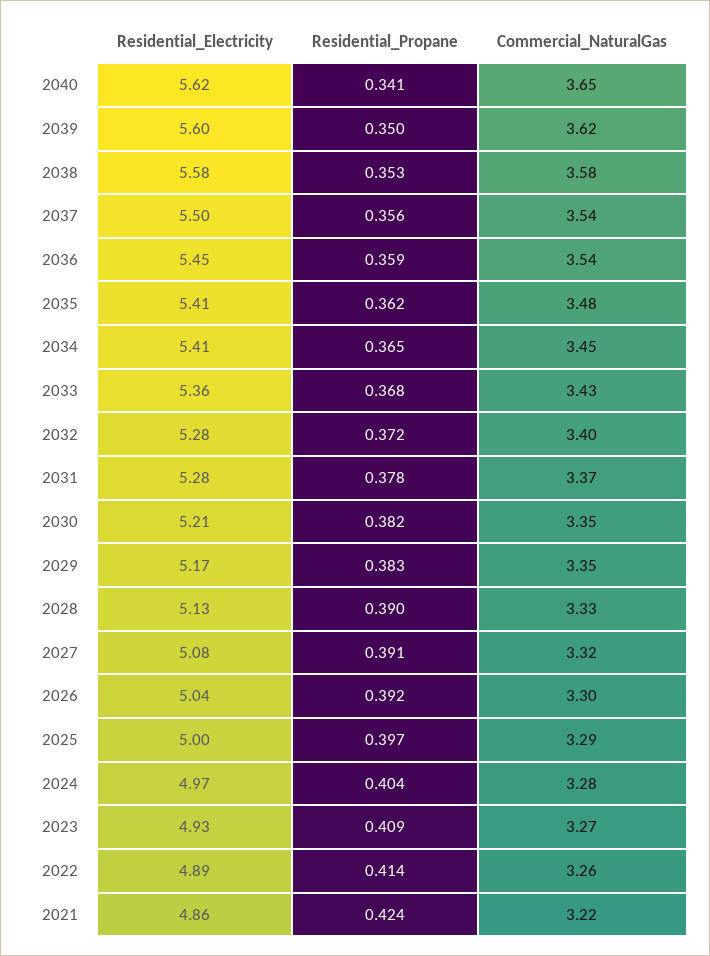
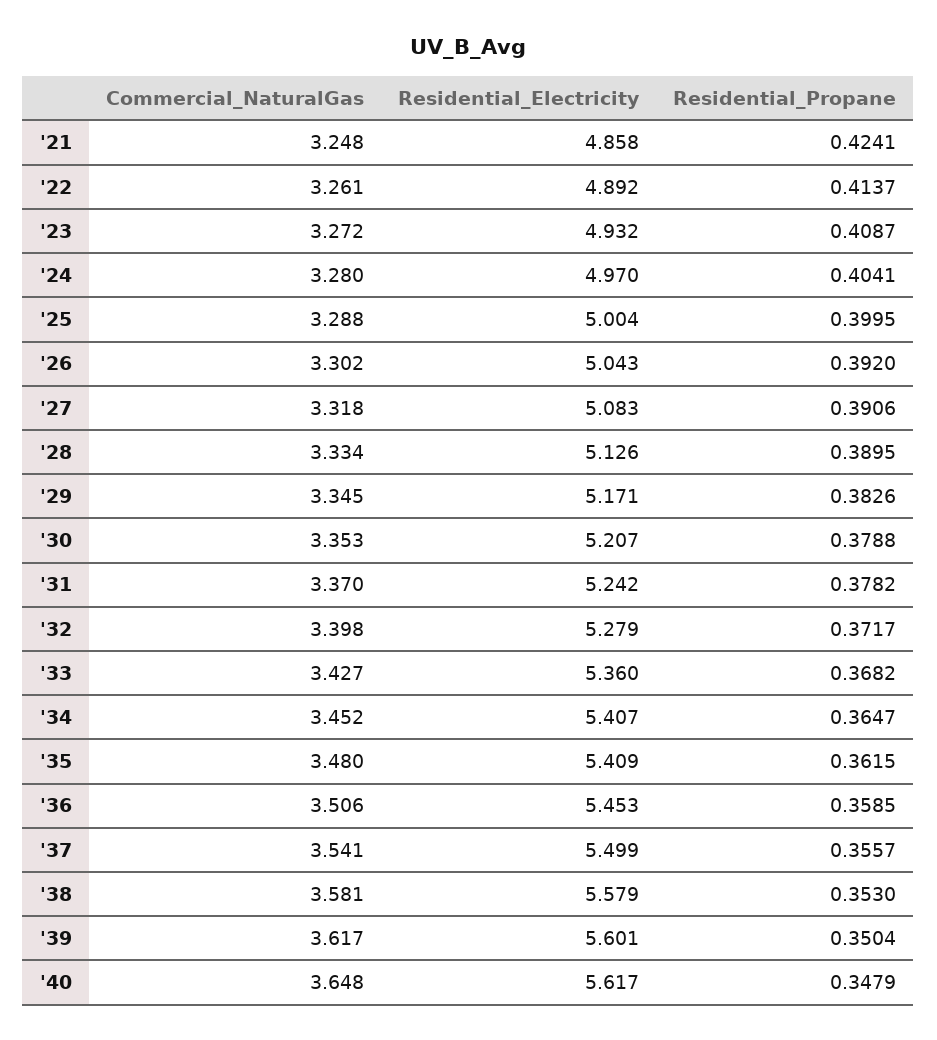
Residential_Propane, 2040: 0.341 -> 0.3479
Commercial_NaturalGas, 2036: 3.54 -> 3.506
Residential_Electricity, 2031: 5.28 -> 5.242
Residential_Propane, 2030: 0.382 -> 0.3788
Residential_Propane, 2025: 0.397 -> 0.3995
Commercial_NaturalGas, 2021: 3.22 -> 3.248

